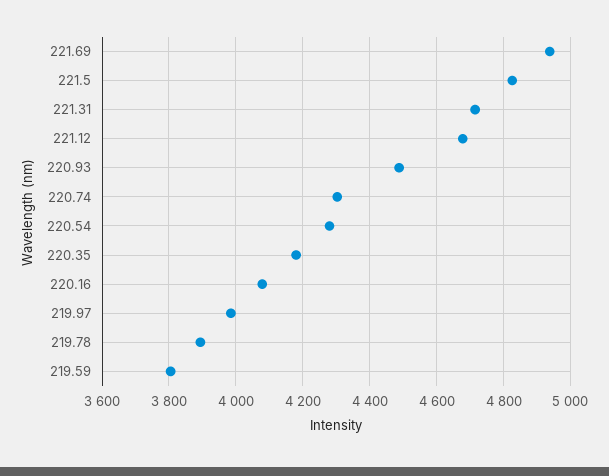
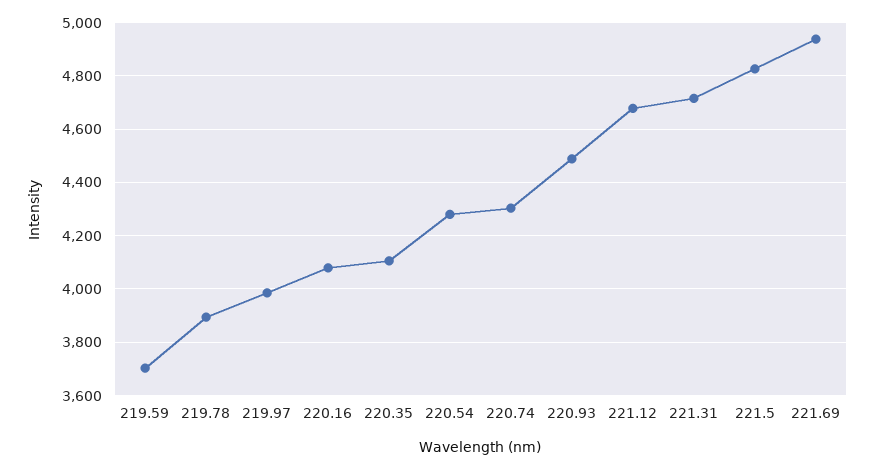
220.35: 4180 -> 4100
219.59: 3800 -> 3700

